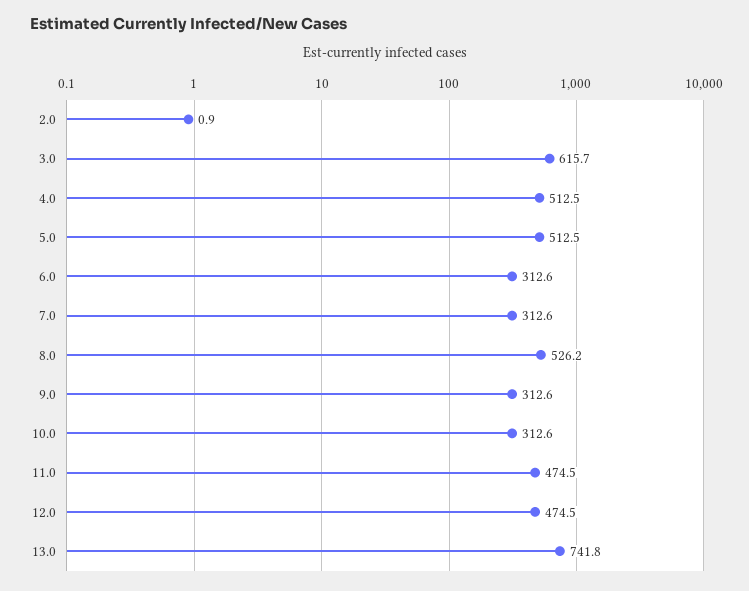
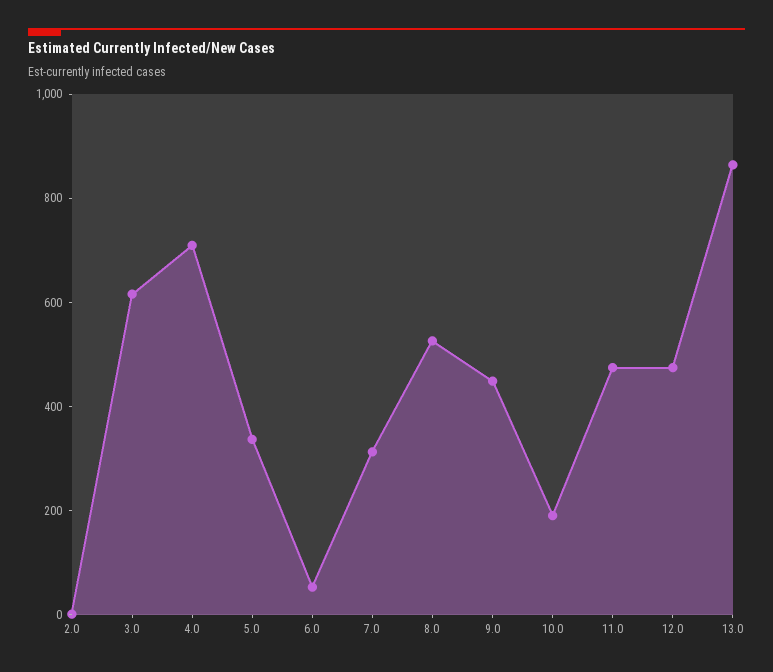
4.0: 512.5 -> 700
5.0: 512.5 -> 350
6.0: 312.6 -> 50
9.0: 312.6 -> 450
10.0: 312.6 -> 200
13.0: 741.8 -> 850

